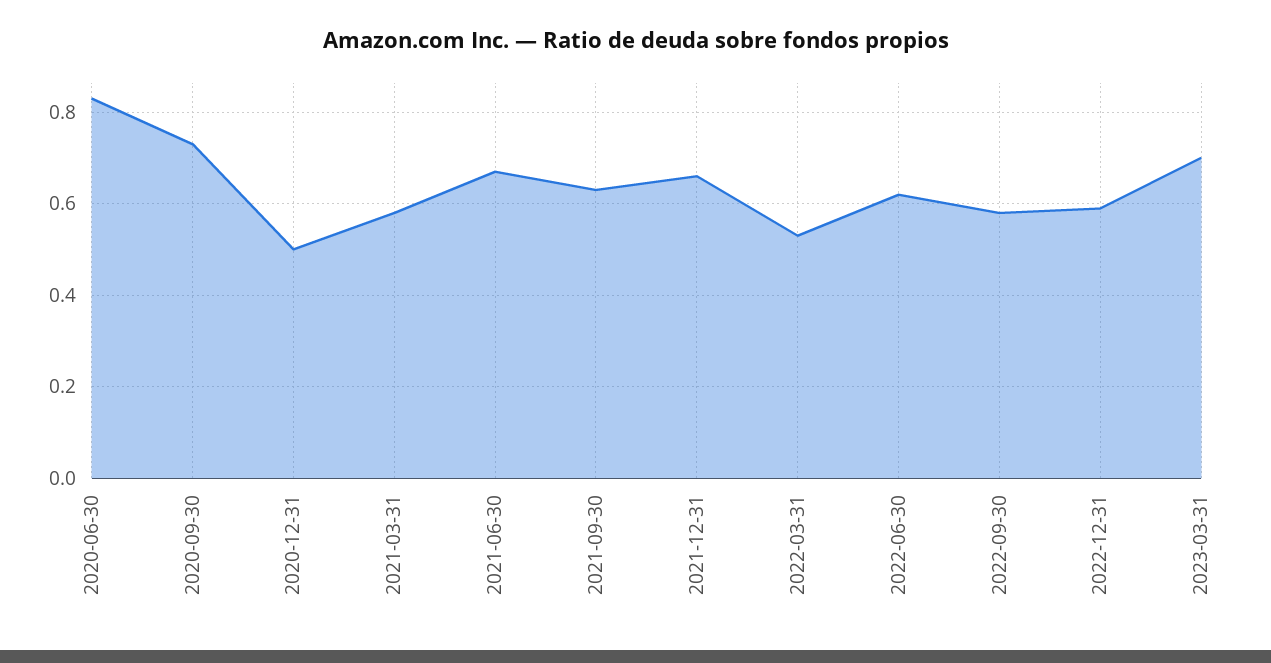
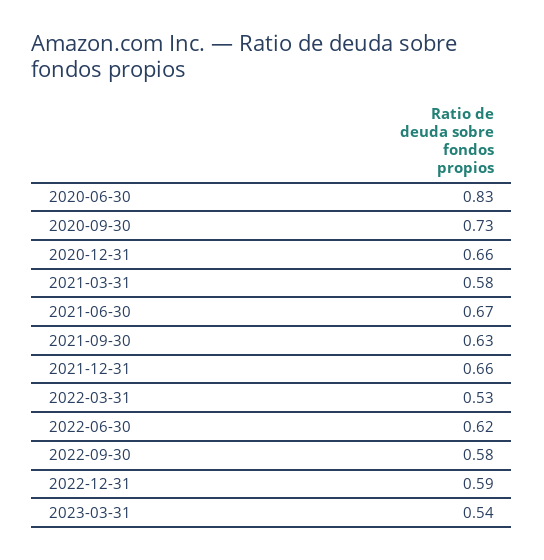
2020-12-31: 0.5 -> 0.66
2023-03-31: 0.7 -> 0.54

